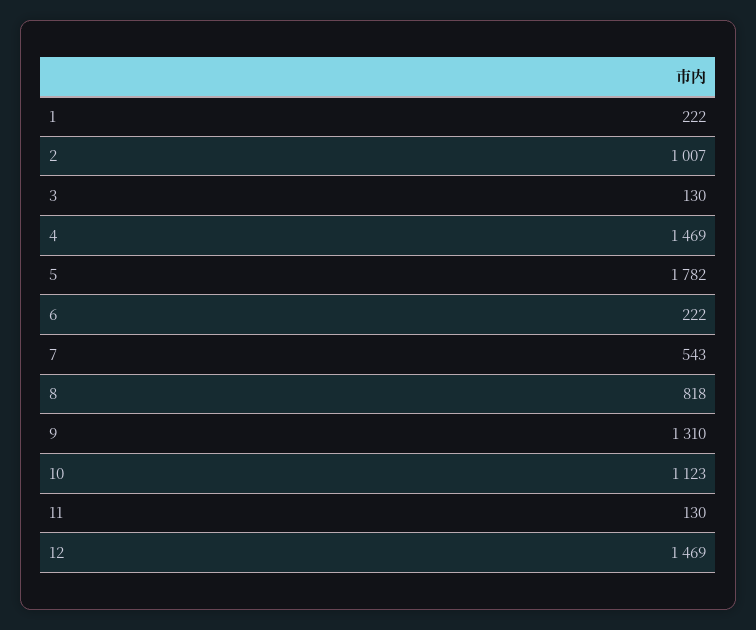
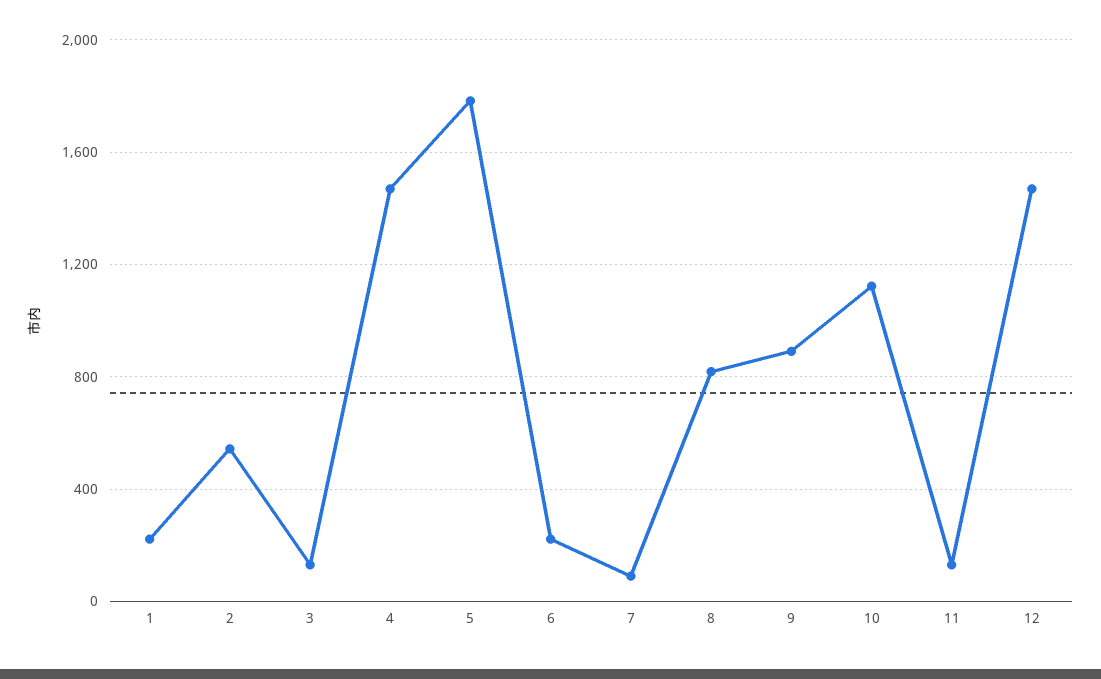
2: 1007 -> 550
7: 543 -> 100
9: 1310 -> 900

